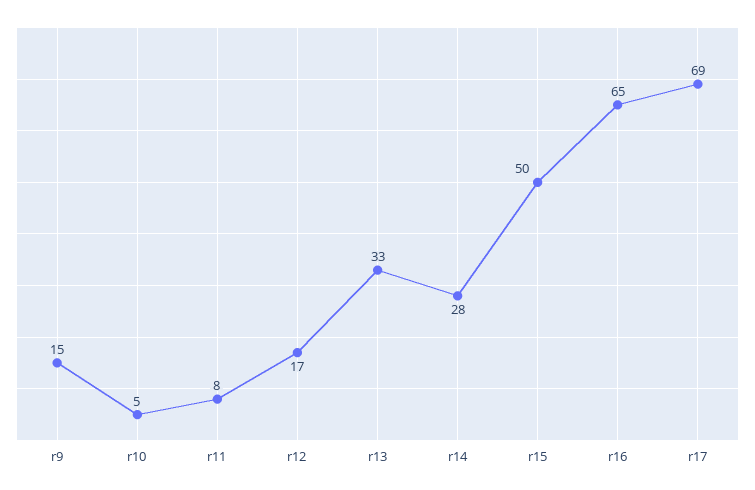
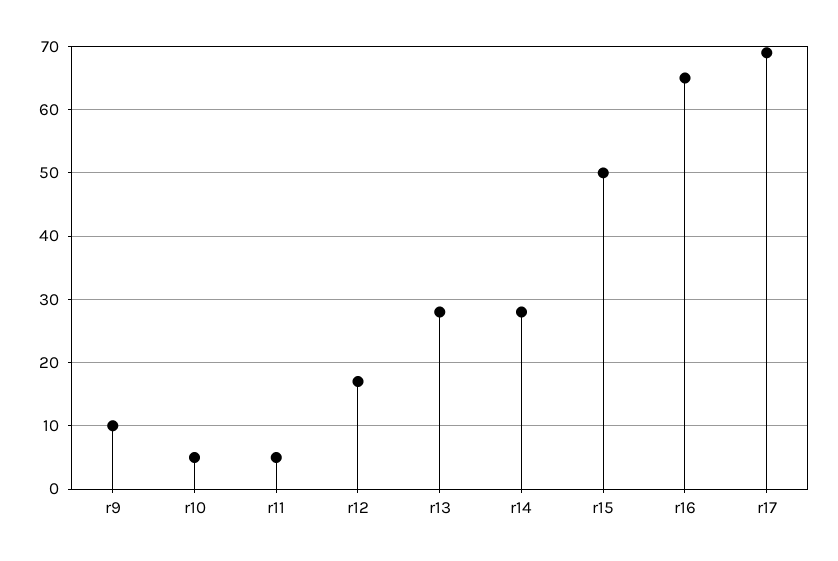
r9: 15 -> 10
r11: 8 -> 5
r13: 33 -> 28

